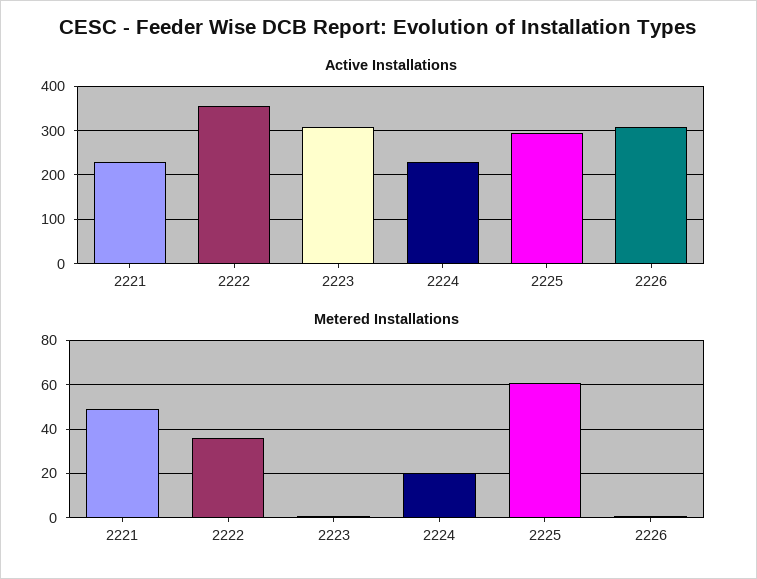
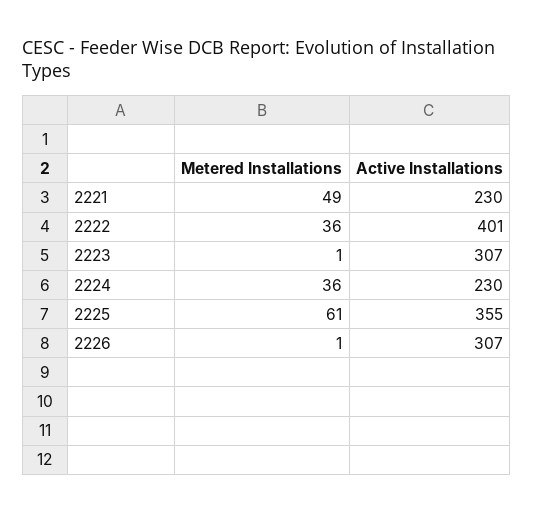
Active Installations, 2222: 360 -> 401
Active Installations, 2225: 300 -> 355
Metered Installations, 2224: 20 -> 36

